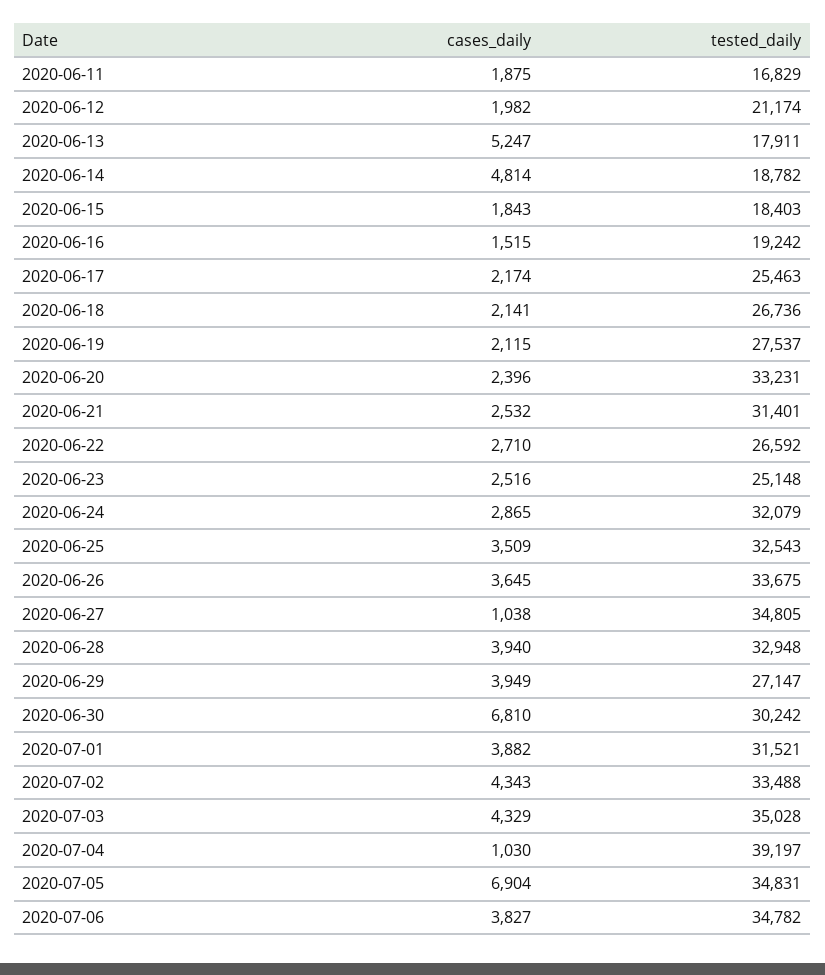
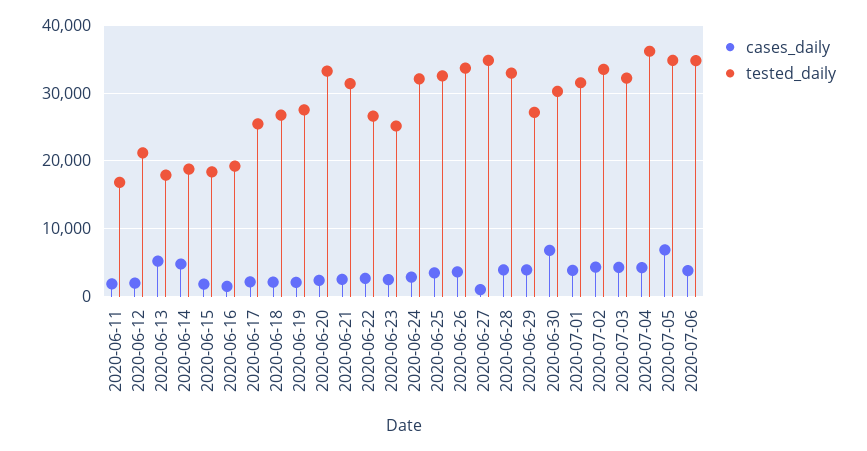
tested_daily, 2020-07-03: 35028 -> 32000
cases_daily, 2020-07-04: 1030 -> 4000
tested_daily, 2020-07-04: 39197 -> 36000

